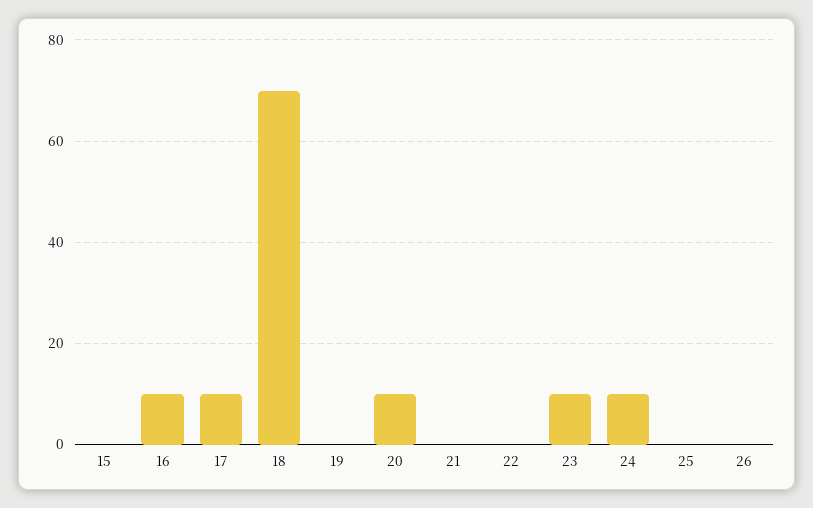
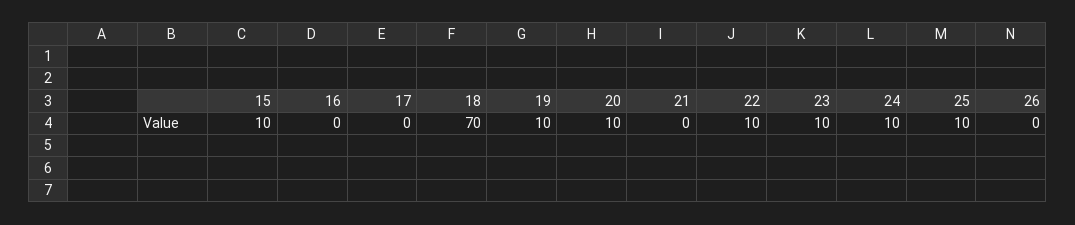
15: 0 -> 10
16: 10 -> 0
17: 10 -> 0
19: 0 -> 10
22: 0 -> 10
25: 0 -> 10

